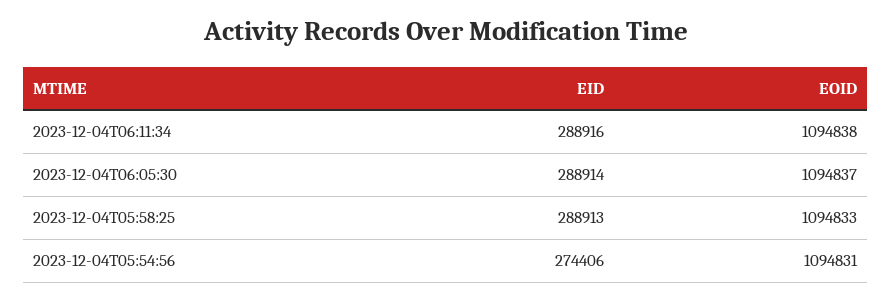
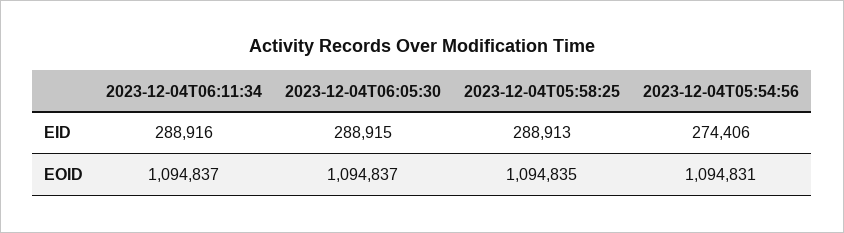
EOID, 2023-12-04T06:11:34: 1094838 -> 1094837
EID, 2023-12-04T06:05:30: 288914 -> 288915
EOID, 2023-12-04T05:58:25: 1094833 -> 1094835

